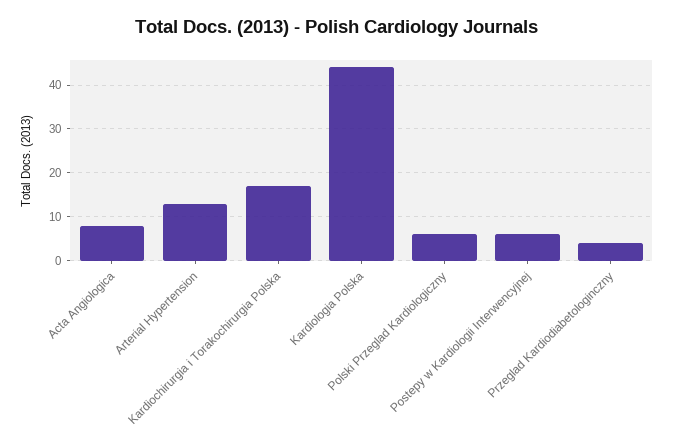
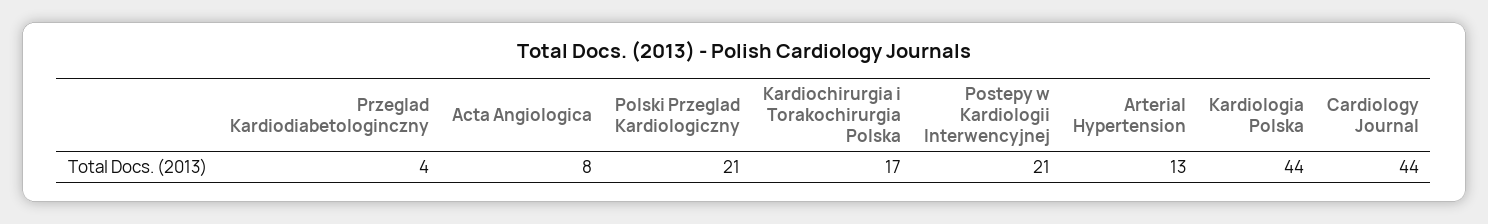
Polski Przeglad Kardiologiczny: 5 -> 21
Postepy w Kardiologii Interwencyjnej: 5 -> 21
Cardiology Journal: none -> 44

